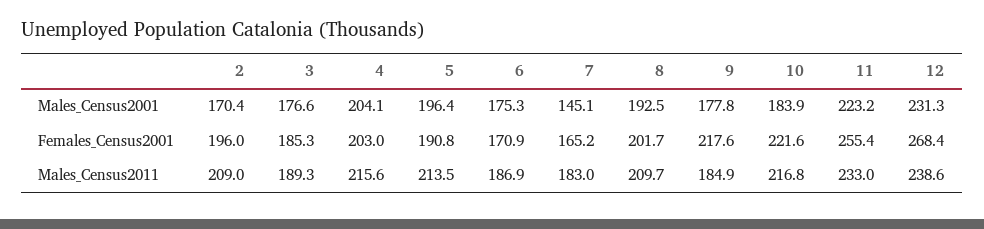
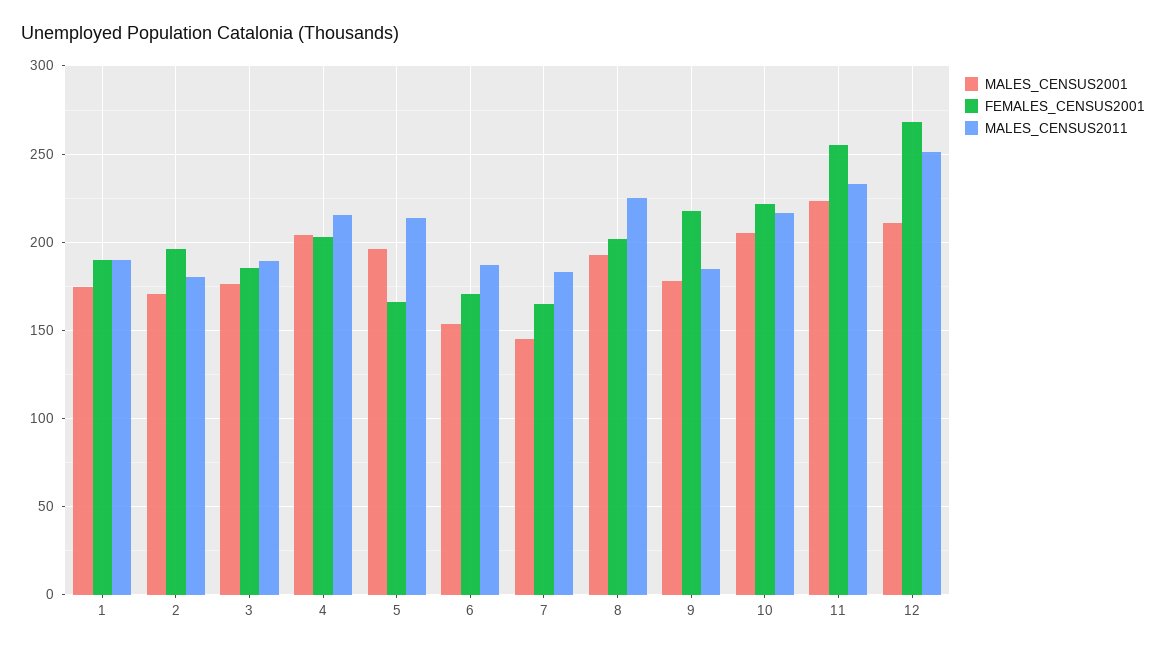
Males_Census2001, 6: 175.3 -> 155
Males_Census2001, 10: 183.9 -> 205
Males_Census2001, 12: 231.3 -> 210
Females_Census2001, 5: 190.8 -> 165
Males_Census2011, 2: 209 -> 180
Males_Census2011, 8: 209.7 -> 225
Males_Census2011, 12: 238.6 -> 250
Males_Census2001, 1: none -> 175
Females_Census2001, 1: none -> 190
Males_Census2011, 1: none -> 190

